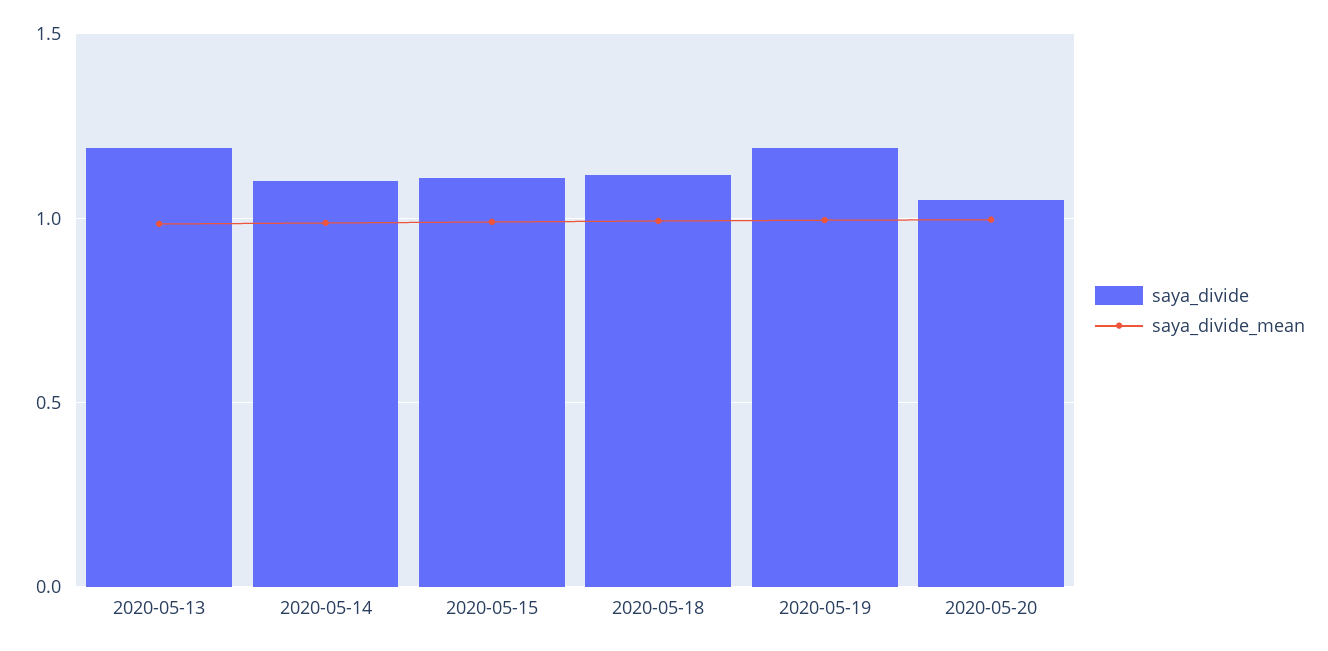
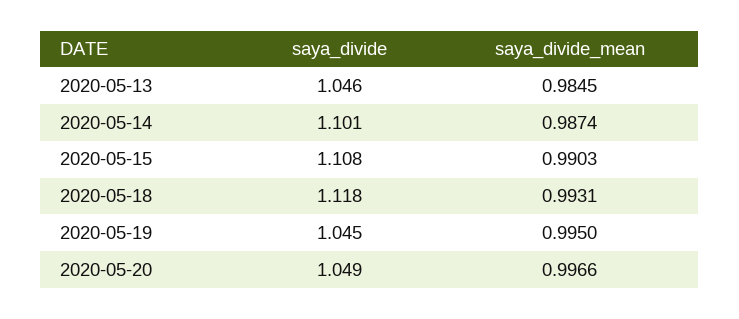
saya_divide, 2020-05-13: 1.2 -> 1.046
saya_divide, 2020-05-19: 1.2 -> 1.045

